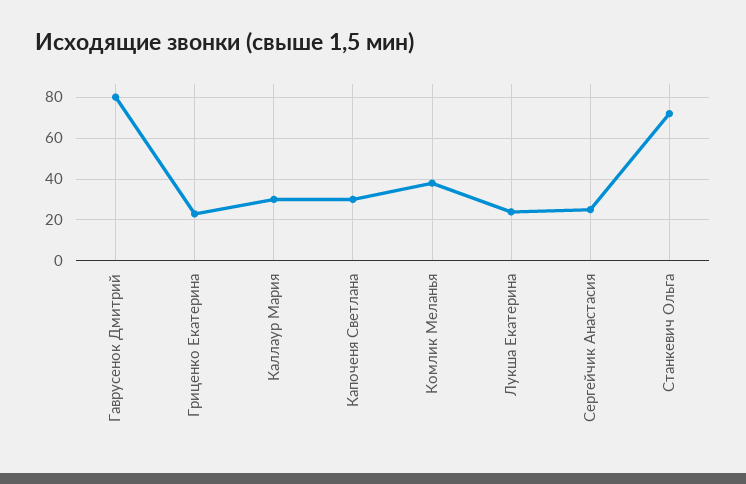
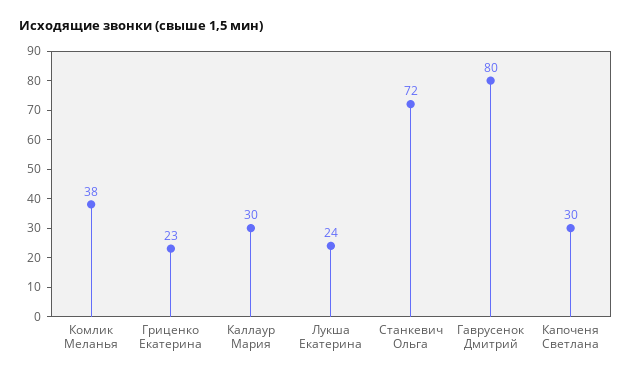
Сергейчик Анастасия: 25 -> none

